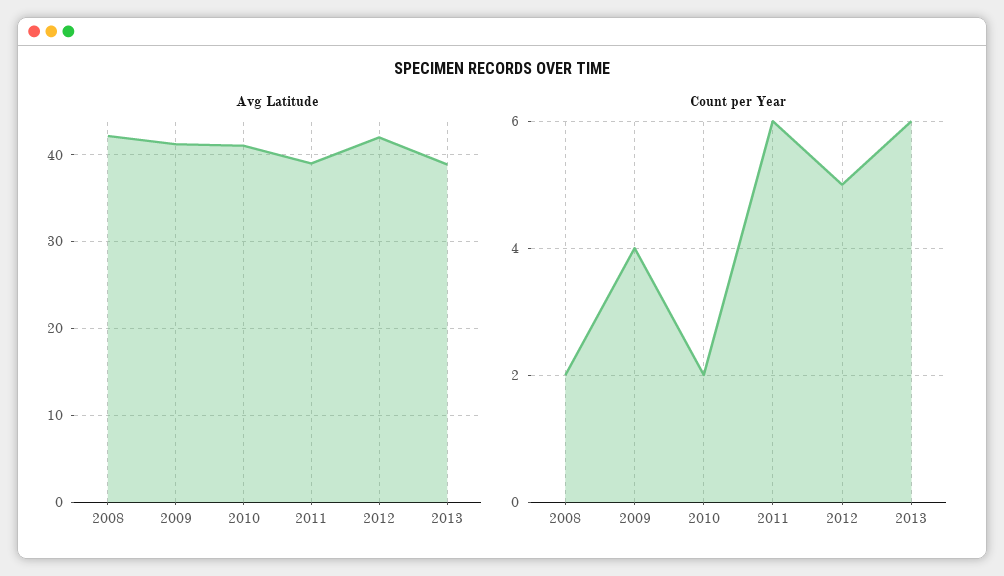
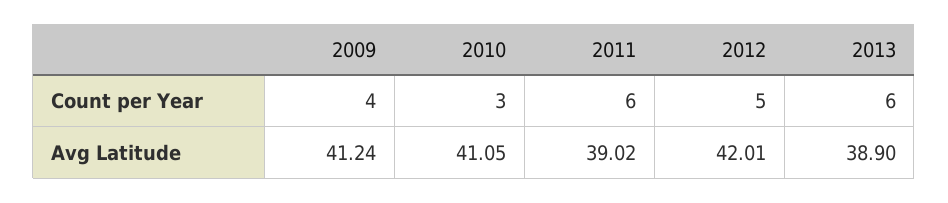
Avg Latitude, 2008: 42 -> none
Count per Year, 2008: 2 -> none
Count per Year, 2010: 2 -> 3

